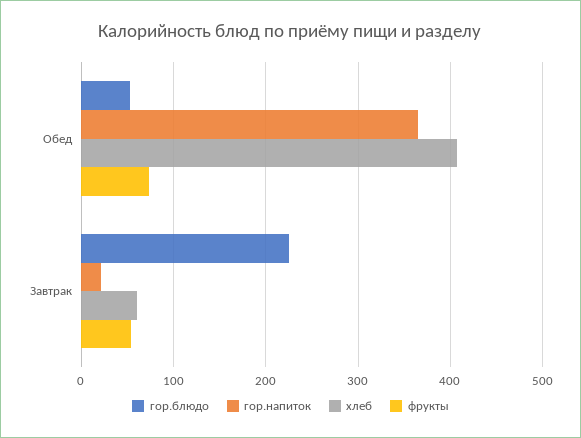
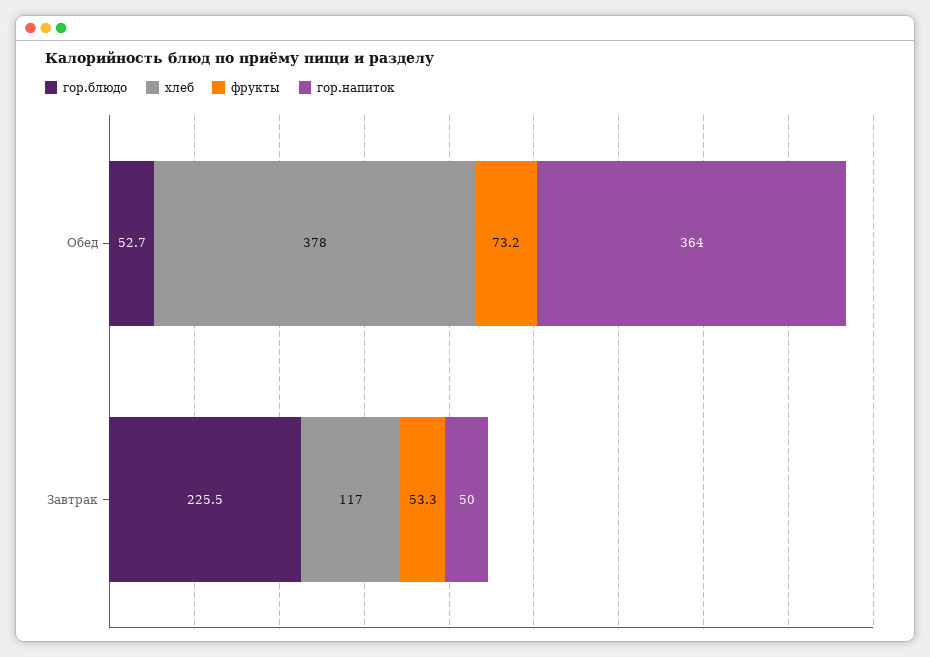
хлеб, Обед: 410 -> 378
гор.напиток, Завтрак: 20 -> 50
хлеб, Завтрак: 60 -> 117

